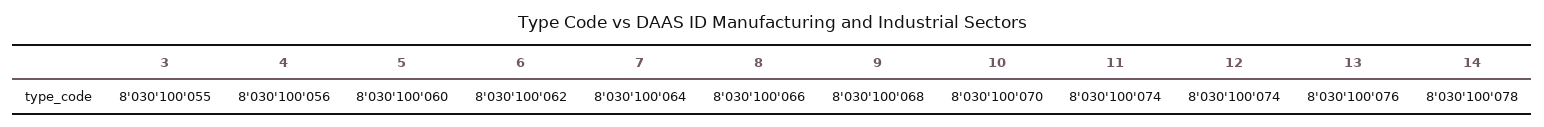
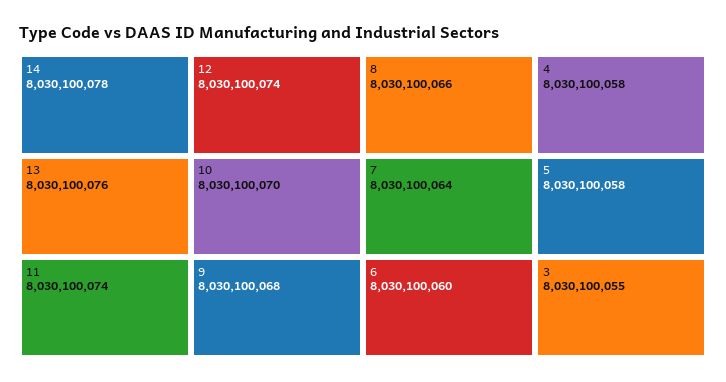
4: 8030100056 -> 8030100058
5: 8030100060 -> 8030100058
6: 8030100062 -> 8030100060

